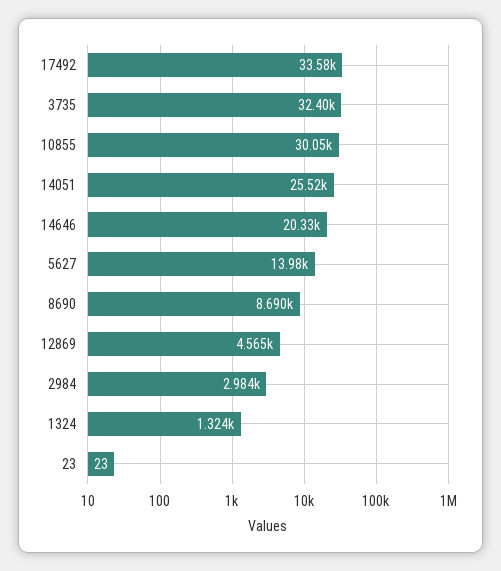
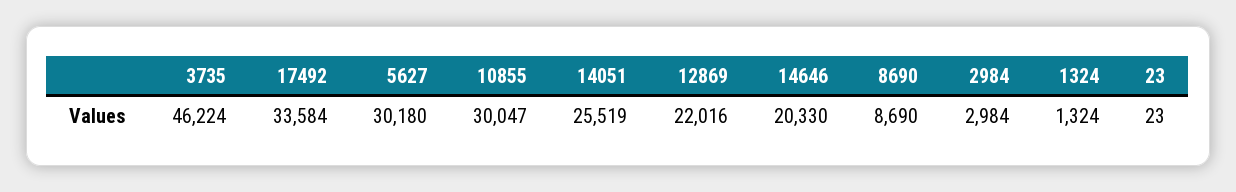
3735: 32400 -> 46224
5627: 13980 -> 30180
12869: 4565 -> 22016

